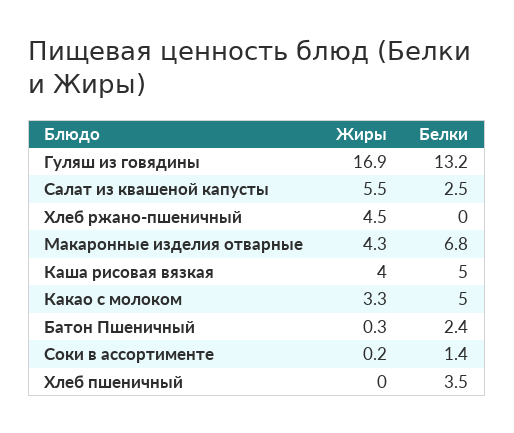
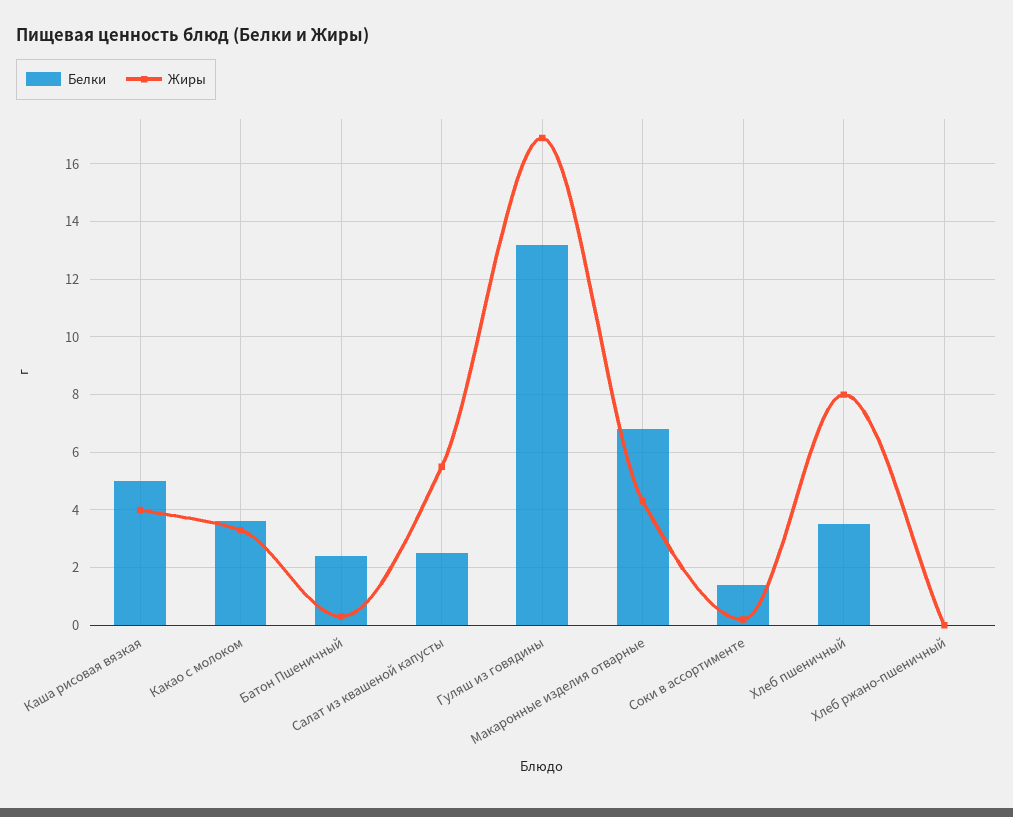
Жиры, Хлеб ржано-пшеничный: 4.5 -> 0
Белки, Какао с молоком: 5 -> 3.5
Жиры, Хлеб пшеничный: 0 -> 8

